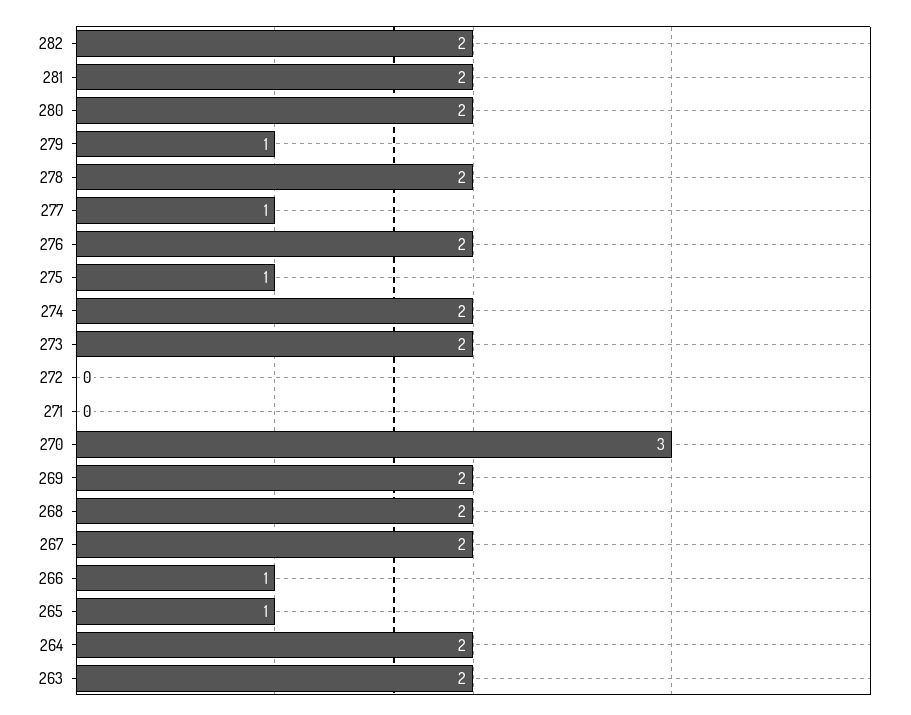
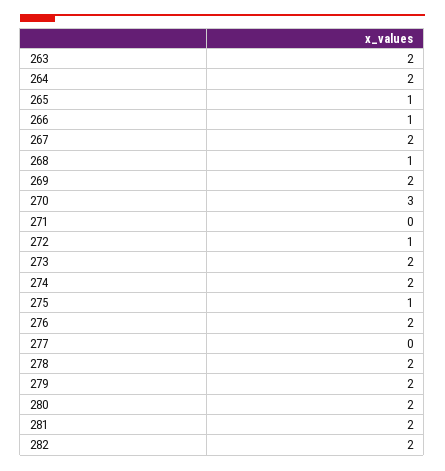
279: 1 -> 2
277: 1 -> 0
272: 0 -> 1
268: 2 -> 1

